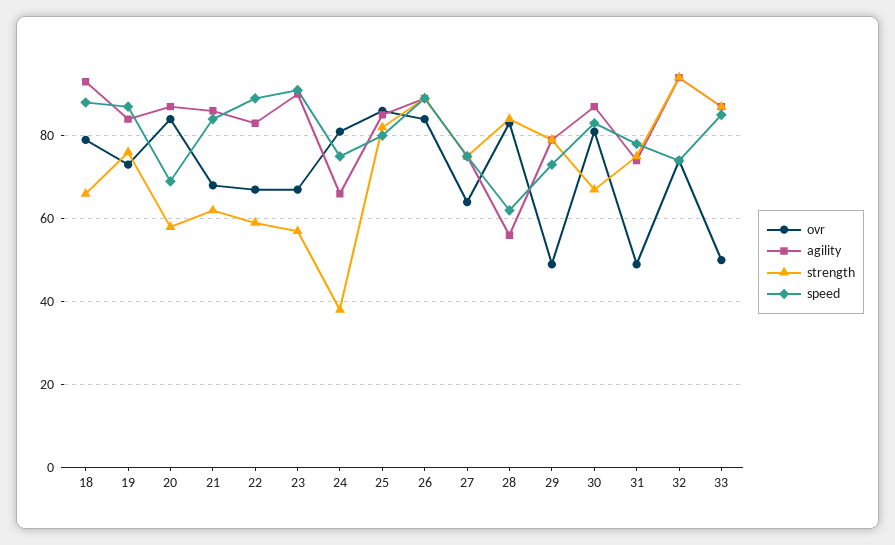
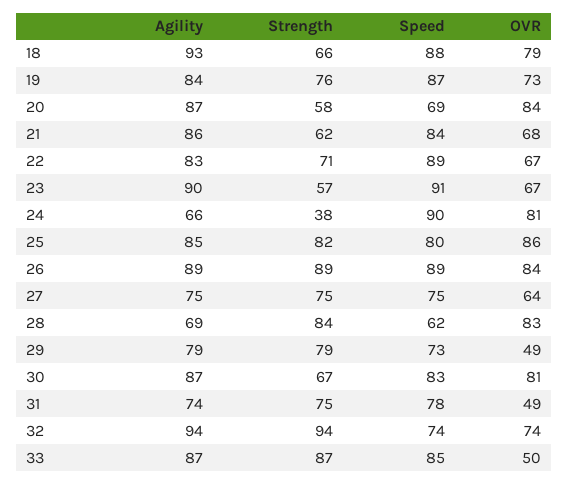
strength, 22: 60 -> 71
speed, 24: 75 -> 90
agility, 28: 55 -> 69

